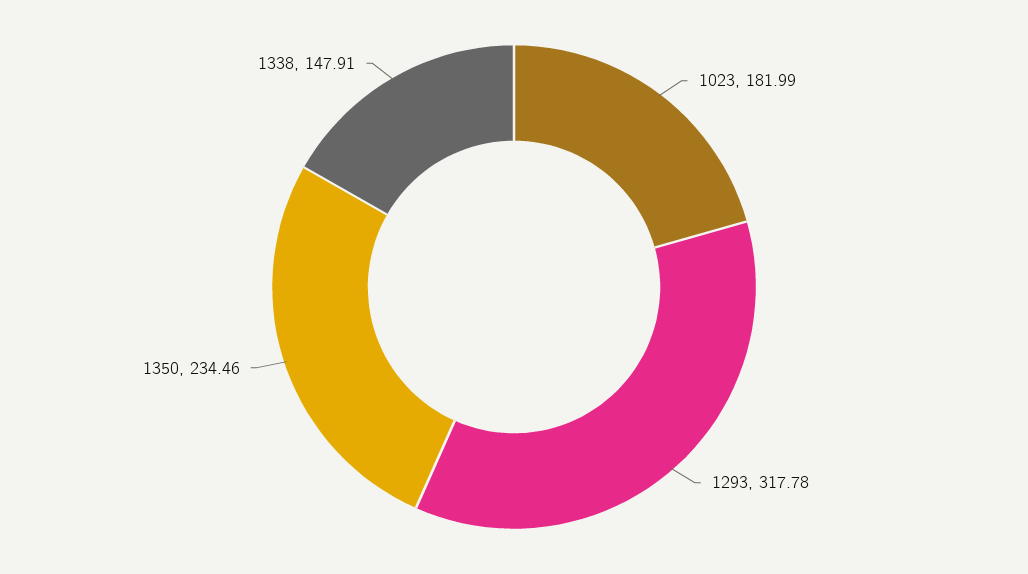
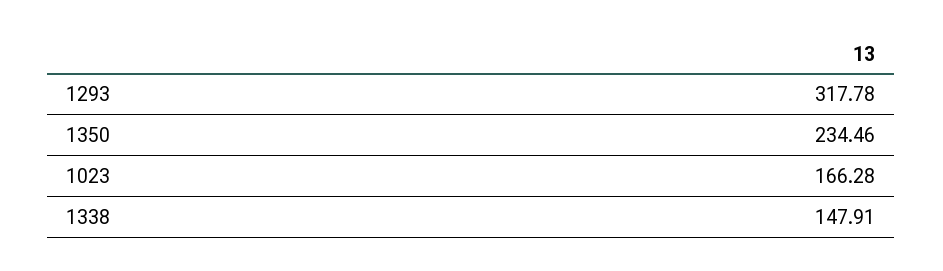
1023: 181.99 -> 166.28

